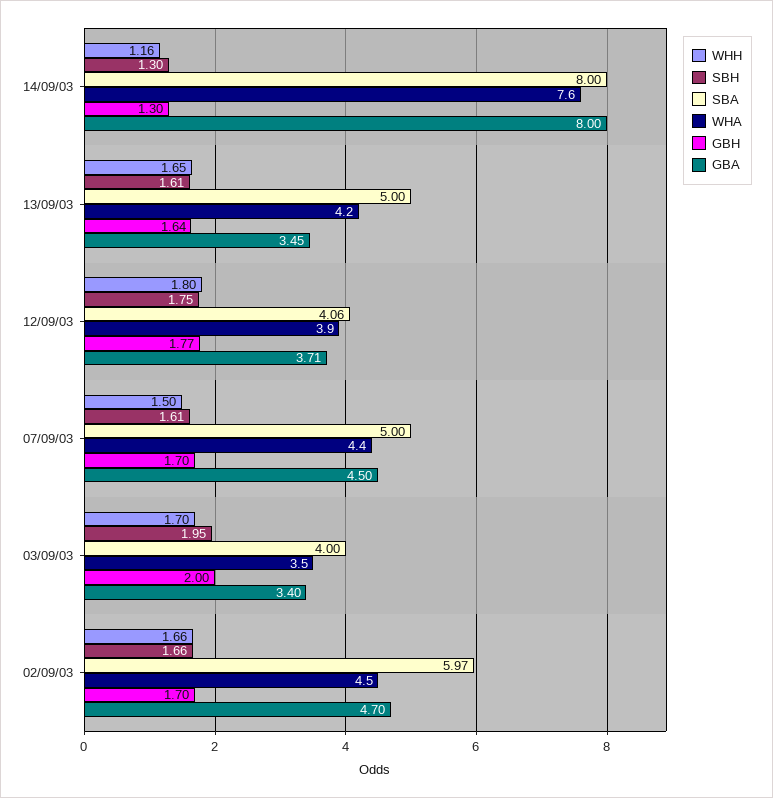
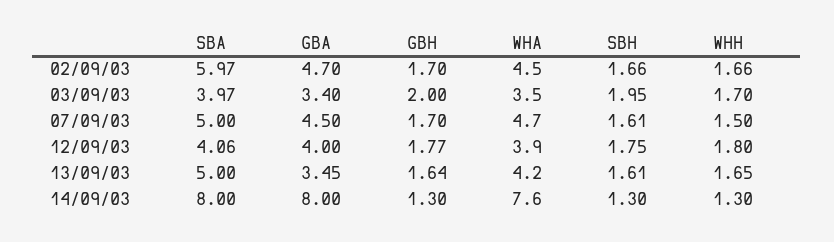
WHH, 14/09/03: 1.16 -> 1.3
GBA, 12/09/03: 3.71 -> 4
WHA, 07/09/03: 4.4 -> 4.7
SBA, 03/09/03: 4 -> 3.97

